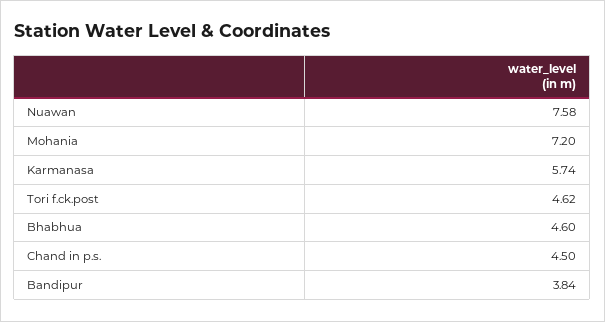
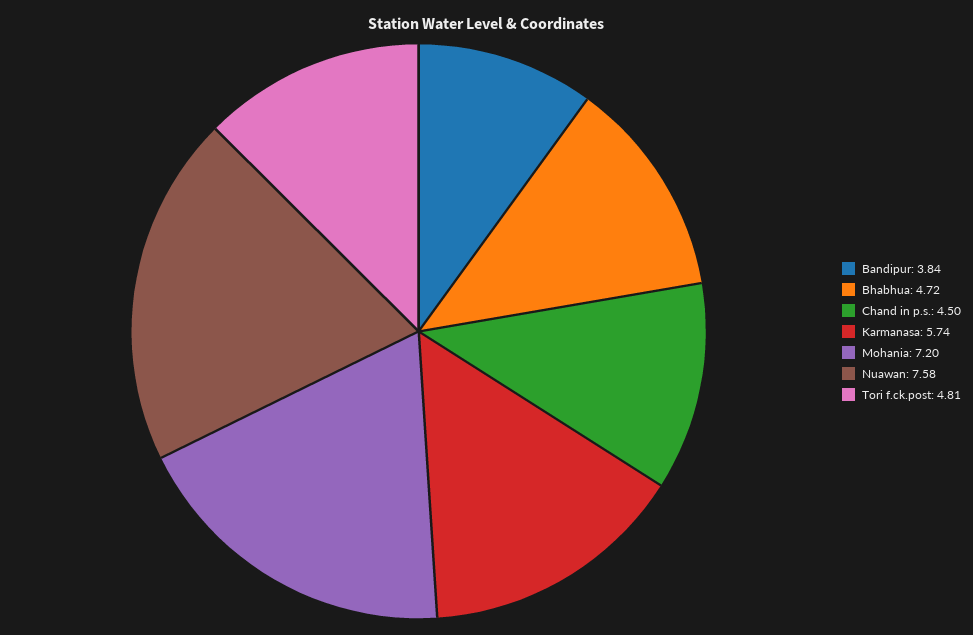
Tori f.ck.post: 4.62 -> 4.81
Bhabhua: 4.6 -> 4.72

